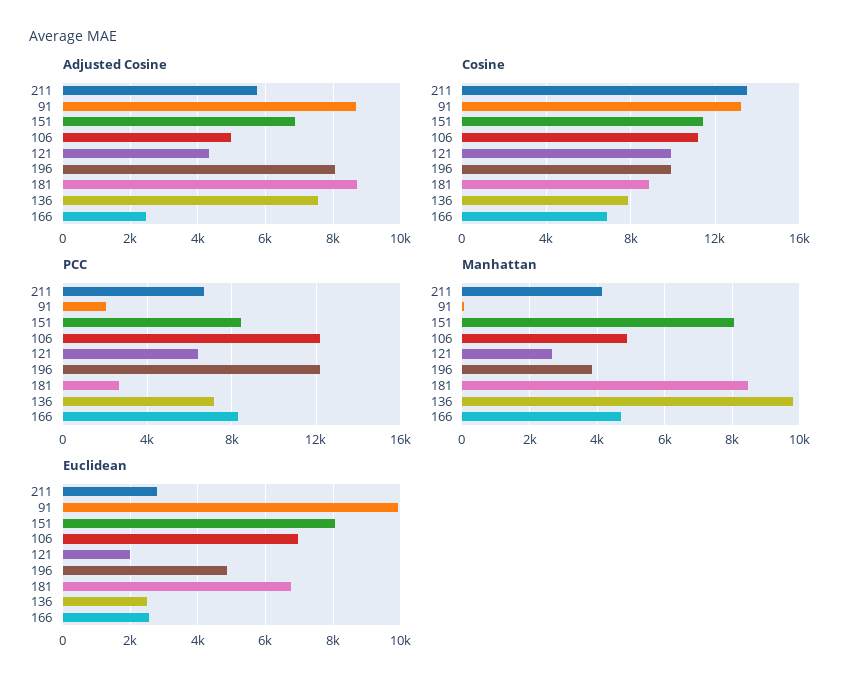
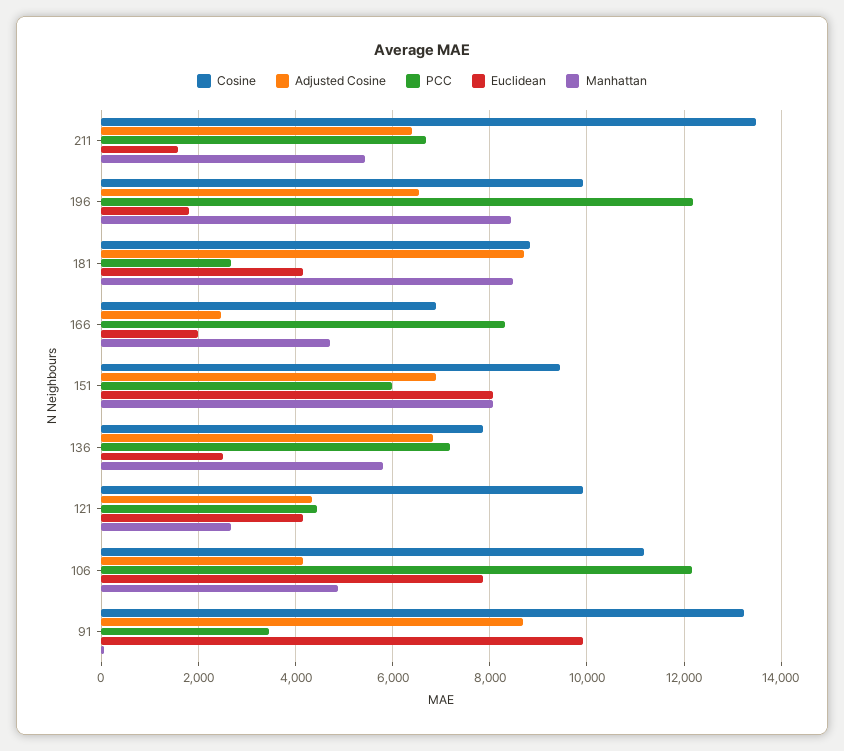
Adjusted Cosine, 211: 5800 -> 6400
Adjusted Cosine, 106: 5000 -> 4200
Adjusted Cosine, 196: 8000 -> 6600
Adjusted Cosine, 136: 7600 -> 6800
Cosine, 151: 11500 -> 9400
PCC, 91: 2000 -> 3400
PCC, 151: 8500 -> 6000
PCC, 121: 6500 -> 4400
Manhattan, 211: 4200 -> 5400
Manhattan, 196: 3800 -> 8400
Manhattan, 136: 9800 -> 5800
Euclidean, 211: 2800 -> 1600
Euclidean, 106: 7000 -> 7800
Euclidean, 121: 2000 -> 4200
Euclidean, 196: 4800 -> 1800
Euclidean, 181: 6800 -> 4200
Euclidean, 166: 2600 -> 2000

